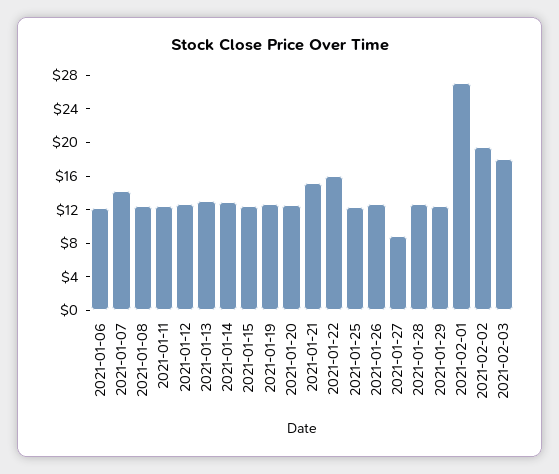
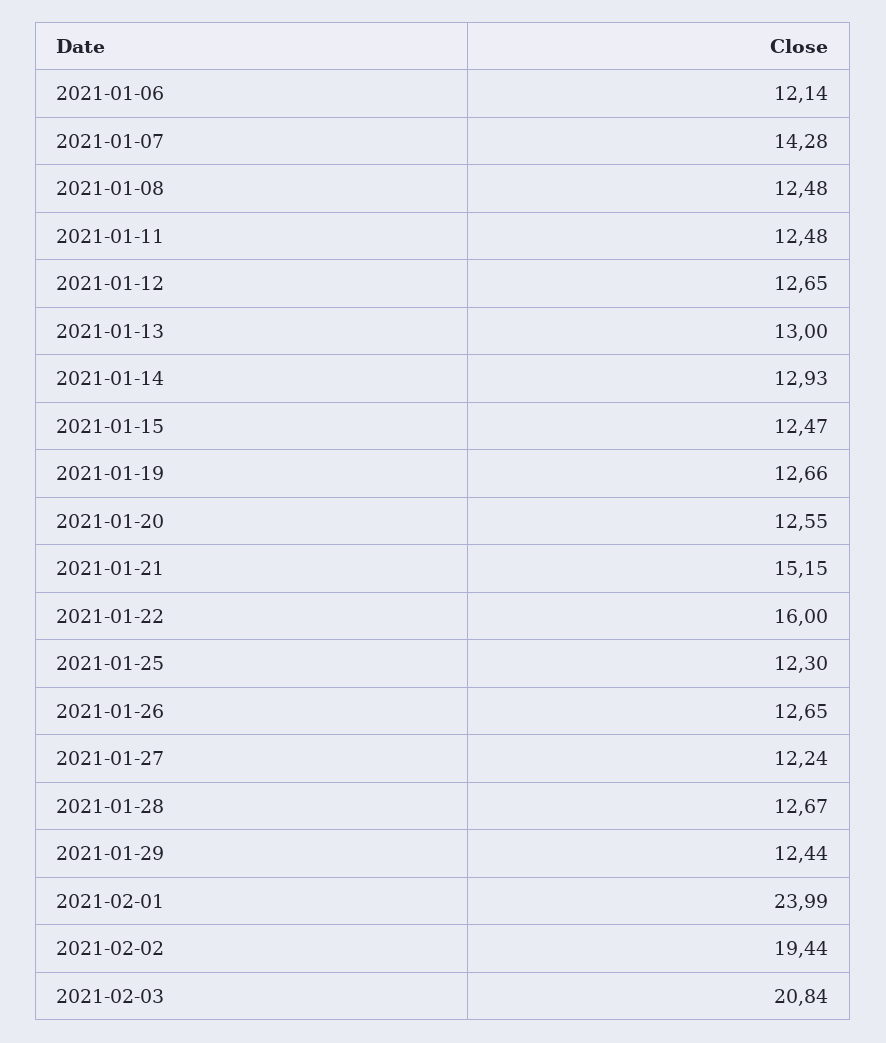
2021-01-27: 9 -> 12.24
2021-02-01: 27 -> 23.99
2021-02-03: 18 -> 20.84

